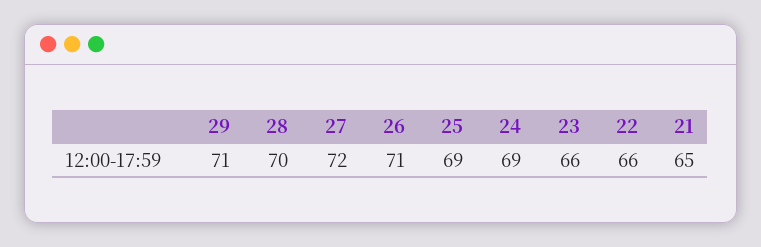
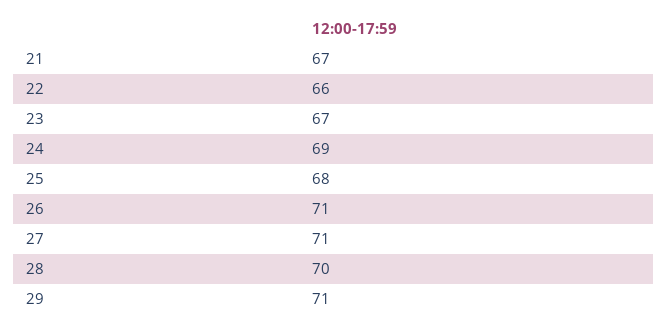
27: 72 -> 71
25: 69 -> 68
23: 66 -> 67
21: 65 -> 67

